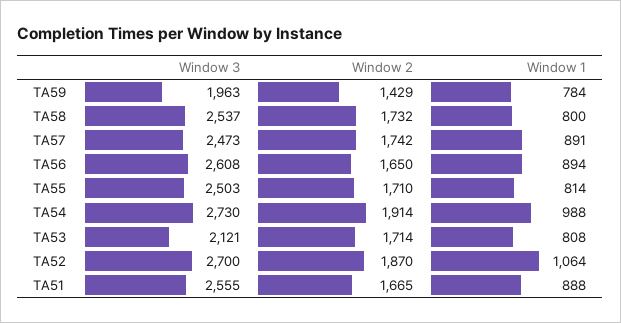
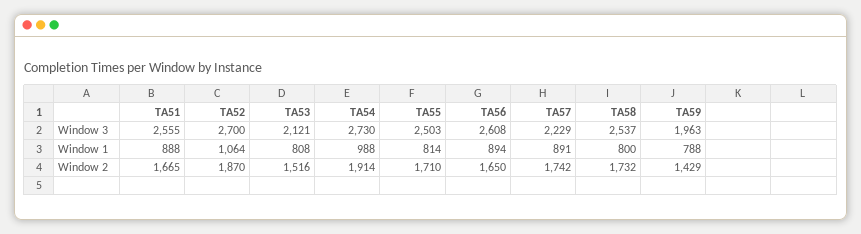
Window 1, TA59: 784 -> 788
Window 3, TA57: 2473 -> 2229
Window 2, TA53: 1714 -> 1516

